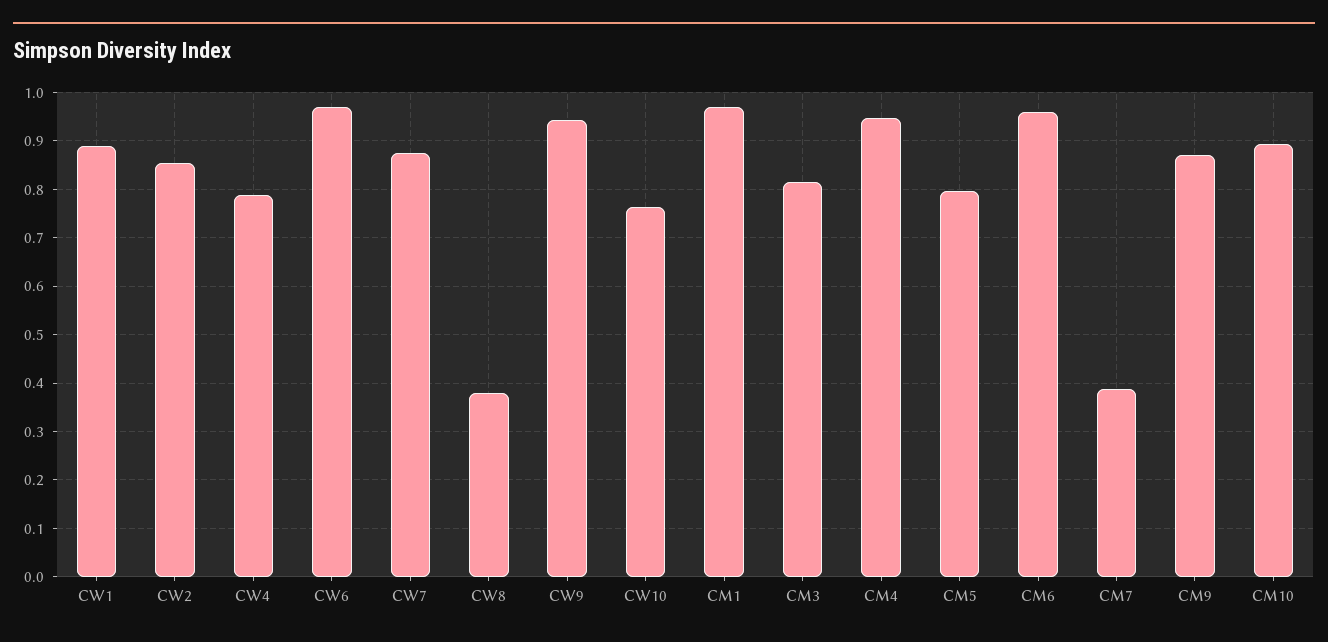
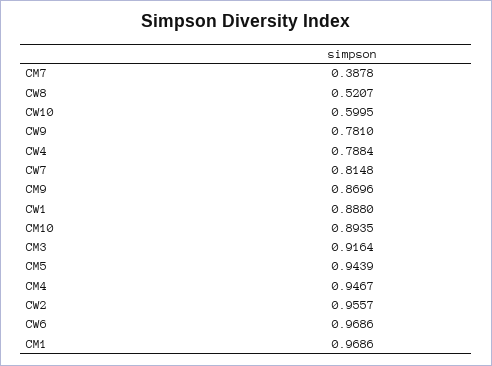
CW2: 0.86 -> 0.9557
CW7: 0.88 -> 0.8148
CW8: 0.38 -> 0.5207
CW9: 0.94 -> 0.781
CW10: 0.76 -> 0.5995
CM3: 0.82 -> 0.9164
CM5: 0.8 -> 0.9439
CM6: 0.96 -> none

